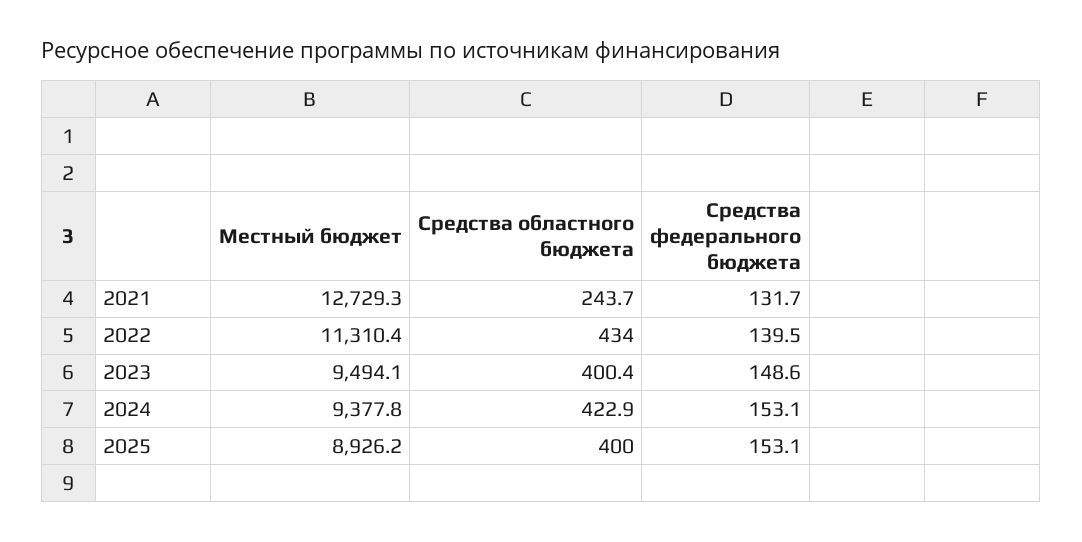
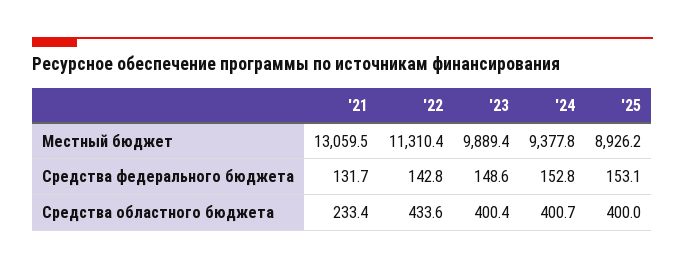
Местный бюджет, 2021: 12729.3 -> 13059.5
Средства областного бюджета, 2021: 243.7 -> 233.4
Средства областного бюджета, 2022: 434 -> 433.6
Средства федерального бюджета, 2022: 139.5 -> 142.8
Местный бюджет, 2023: 9494.1 -> 9889.4
Средства областного бюджета, 2024: 422.9 -> 400.7
Средства федерального бюджета, 2024: 153.1 -> 152.8

